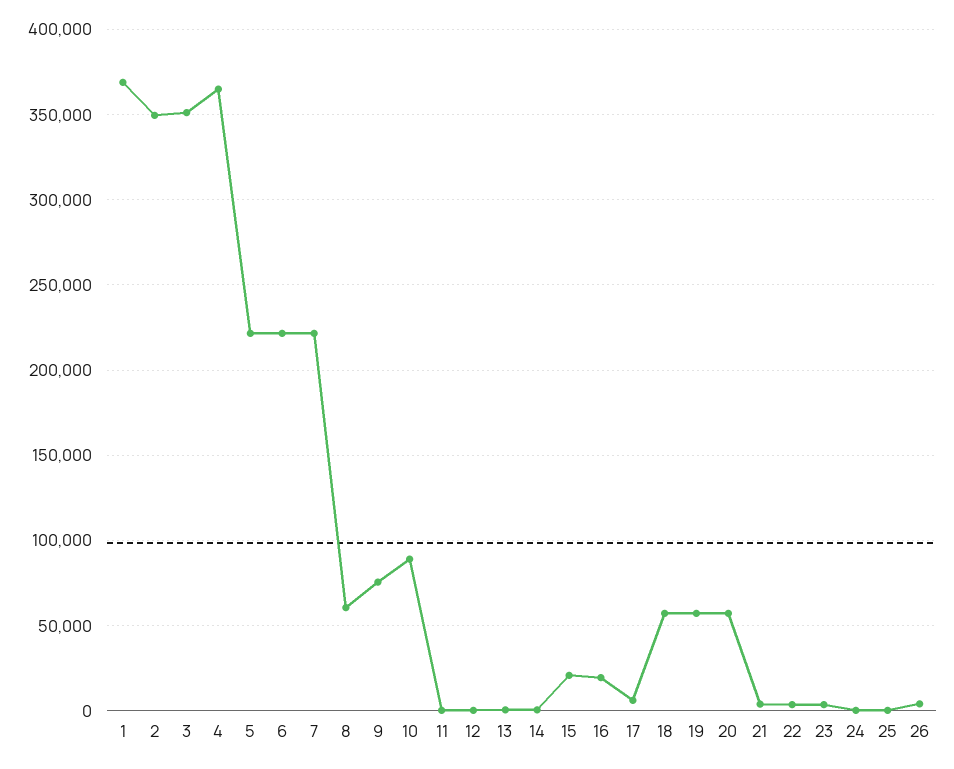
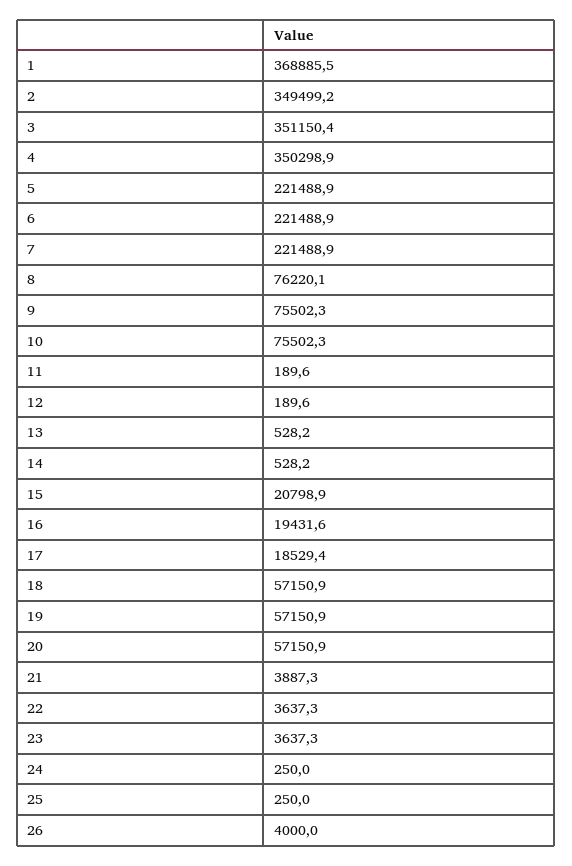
4: 365000 -> 350298.9
8: 60000 -> 76220.1
10: 90000 -> 75502.3
17: 5000 -> 18529.4

